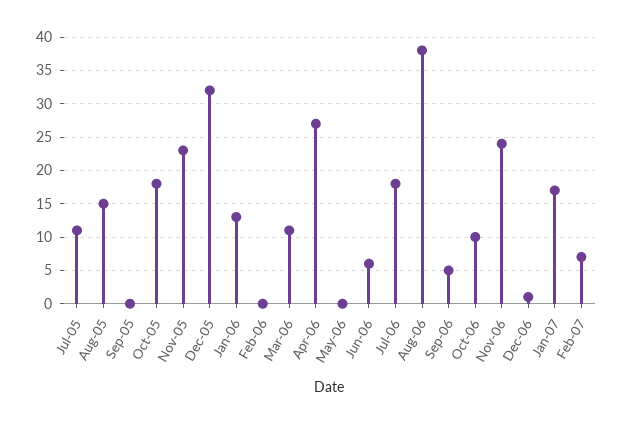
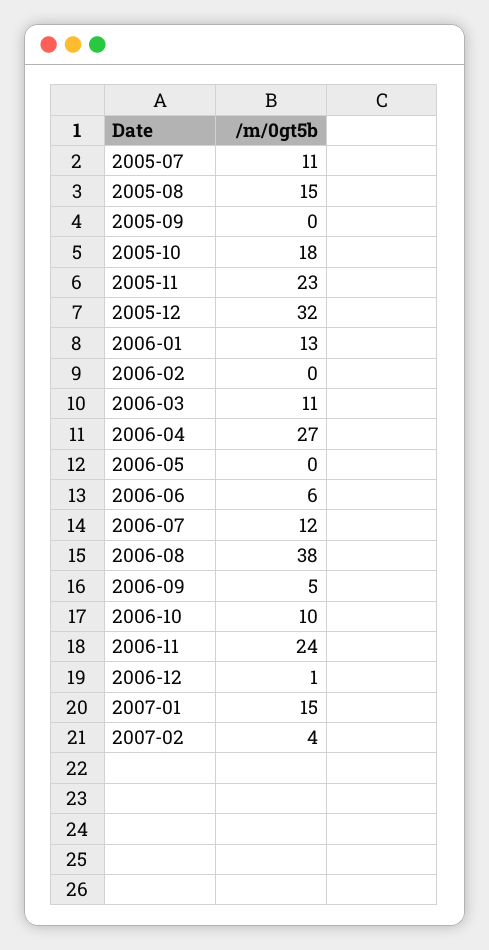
Jul-06: 18 -> 12
Jan-07: 17 -> 15
Feb-07: 7 -> 4

